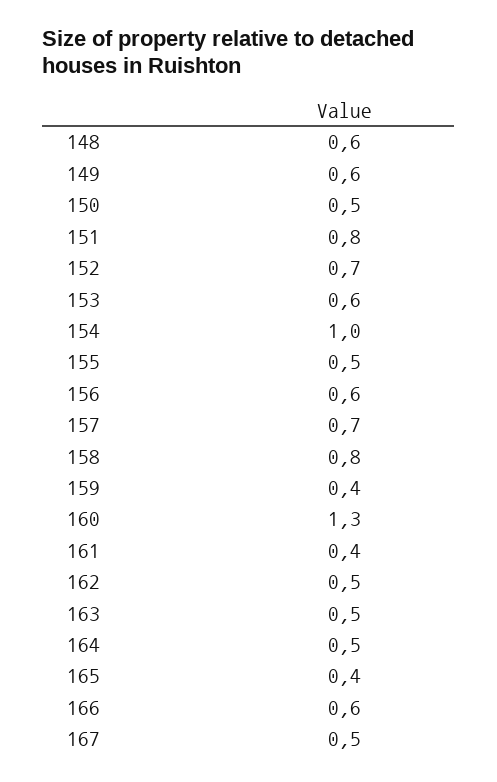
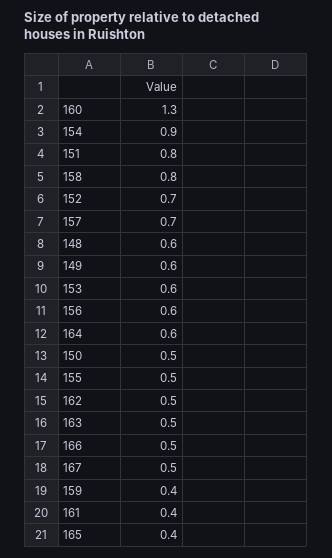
154: 1 -> 0.9
164: 0.5 -> 0.6
166: 0.6 -> 0.5

